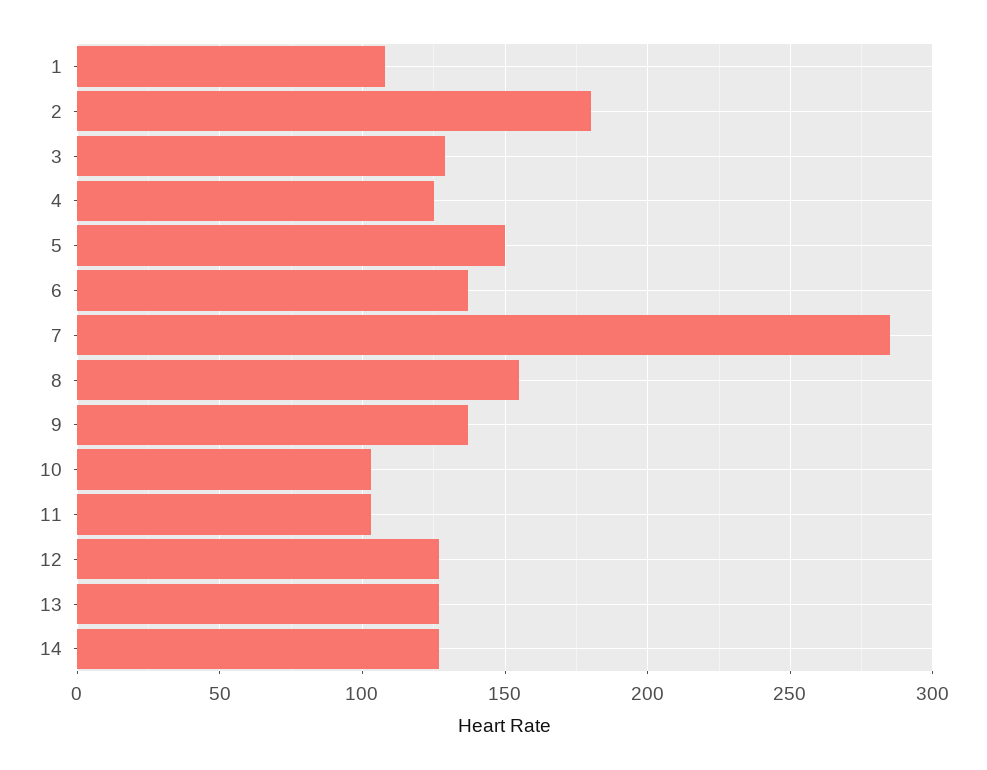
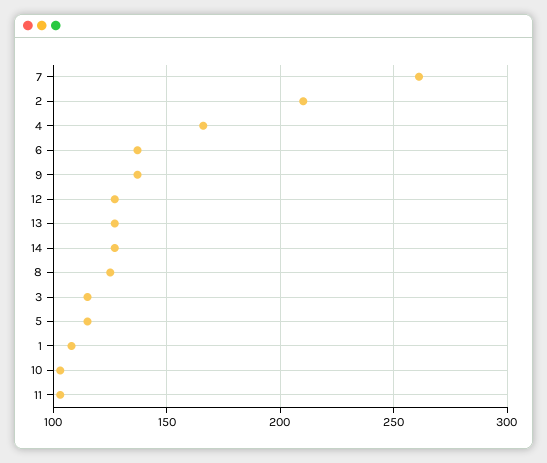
2: 180 -> 210
3: 130 -> 115
4: 125 -> 165
5: 150 -> 115
7: 285 -> 260
8: 155 -> 125

